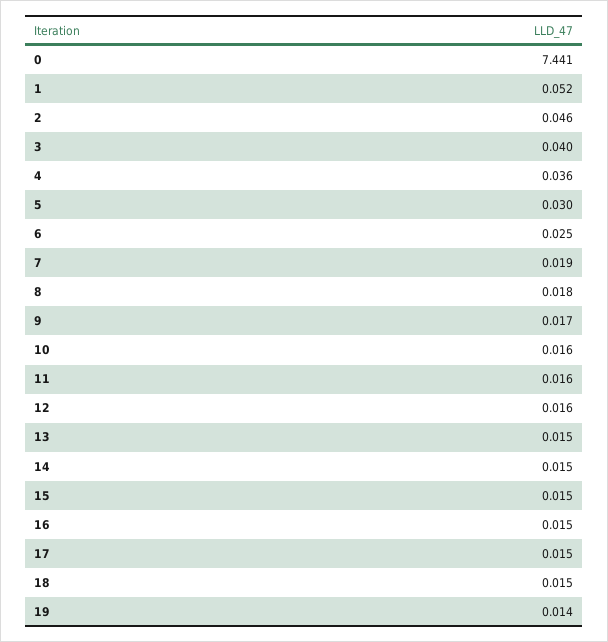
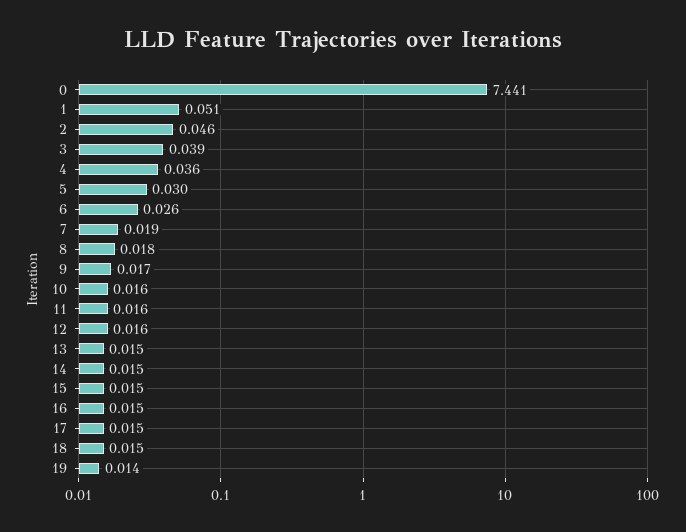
1: 0.052 -> 0.051
3: 0.04 -> 0.039
6: 0.025 -> 0.026

